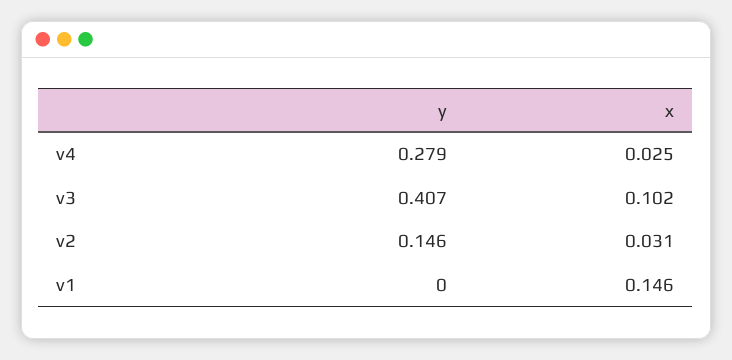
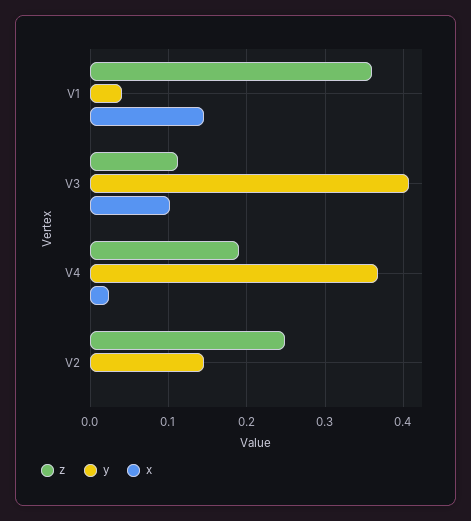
y, v4: 0.279 -> 0.37
x, v2: 0.031 -> 0
y, v1: 0 -> 0.04
z, v1: none -> 0.36
z, v3: none -> 0.11
z, v4: none -> 0.19
z, v2: none -> 0.25

